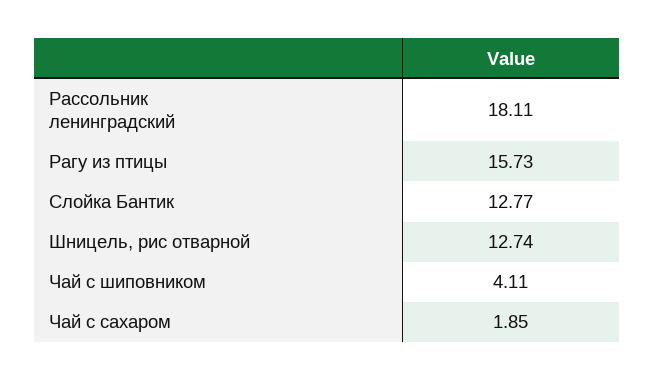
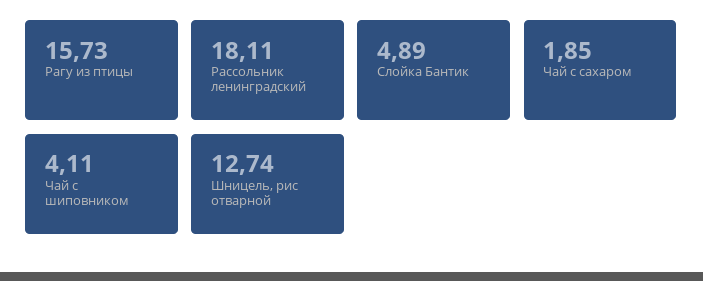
Слойка Бантик: 12.77 -> 4.89

